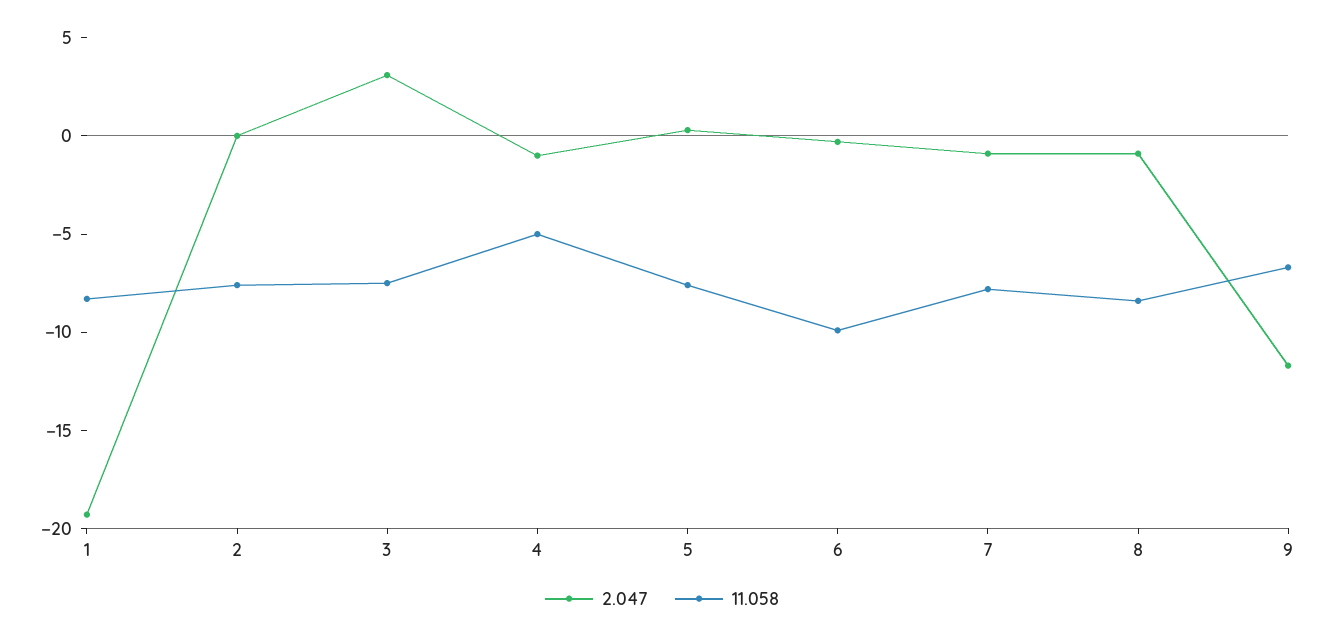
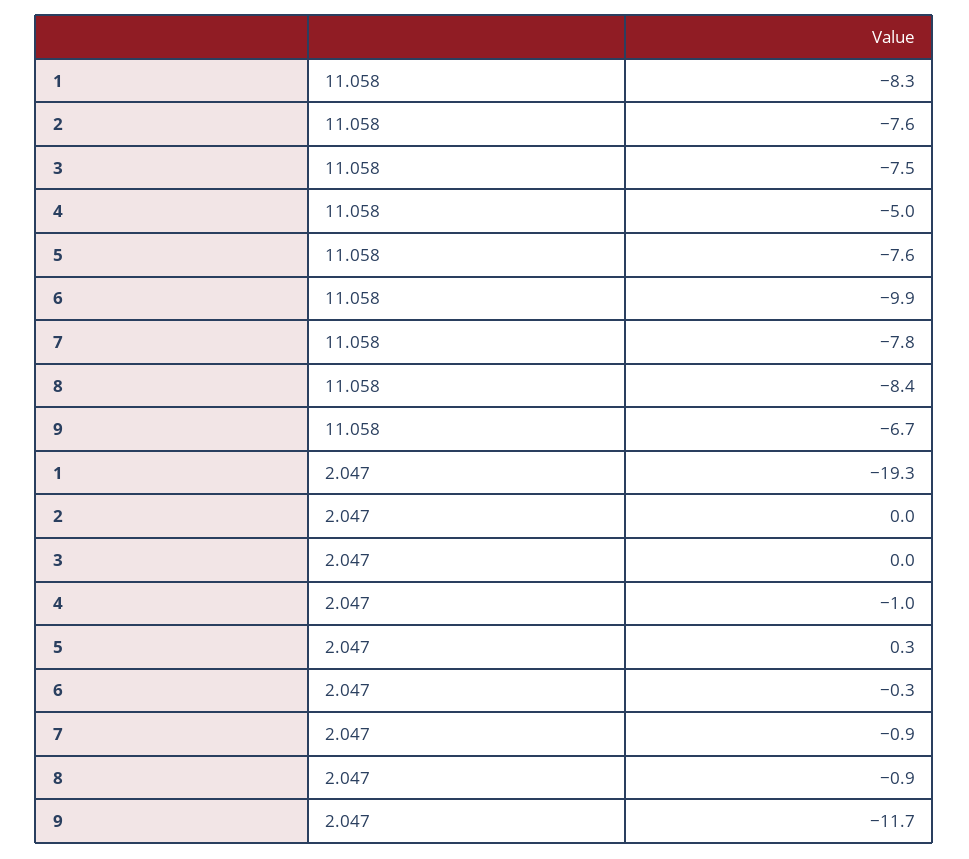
2.047, 3: 3 -> 0

